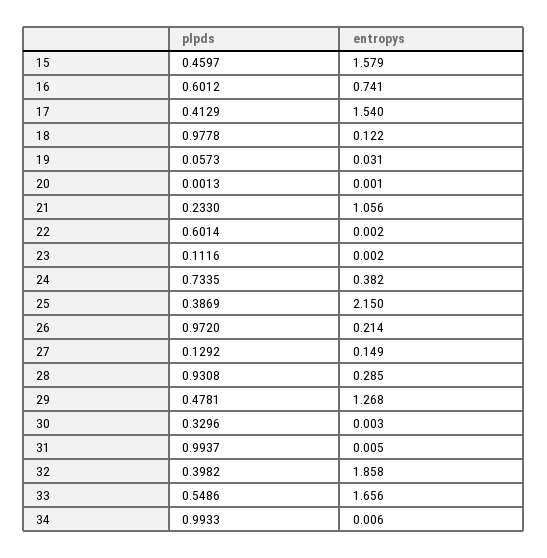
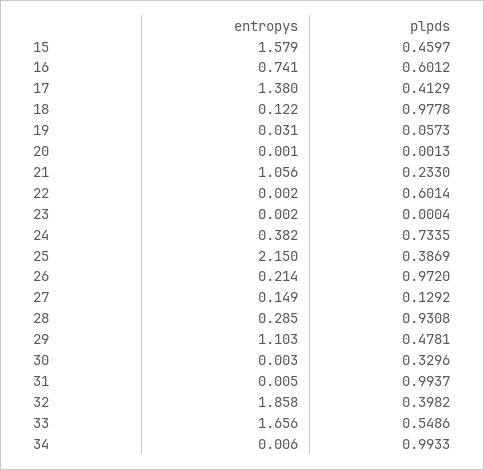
entropys, 17: 1.54 -> 1.38
plpds, 23: 0.1116 -> 0.0004
entropys, 29: 1.268 -> 1.103

